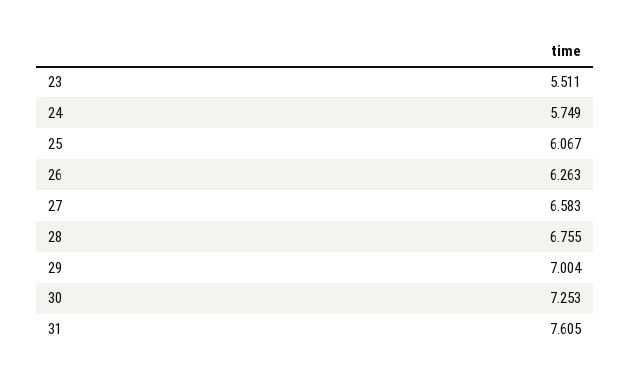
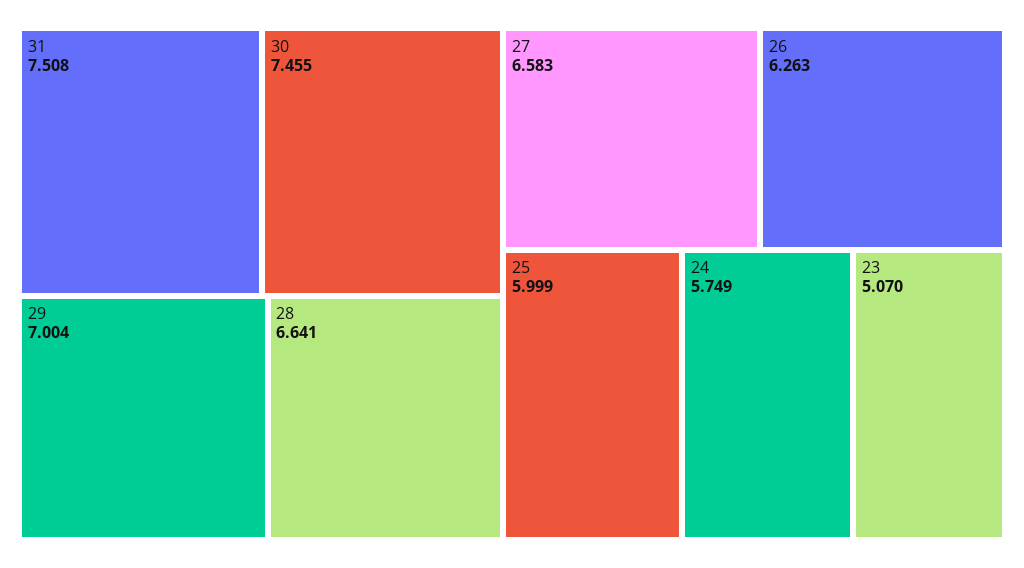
23: 5.511 -> 5.07
25: 6.067 -> 5.999
28: 6.755 -> 6.641
30: 7.253 -> 7.455
31: 7.605 -> 7.508

